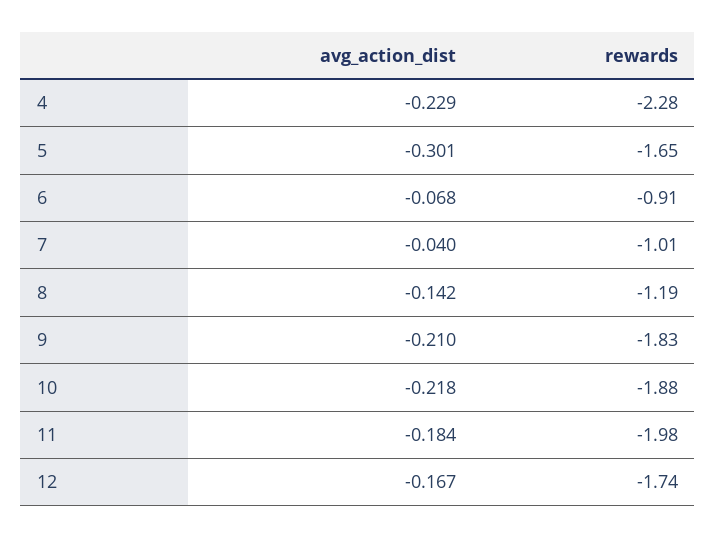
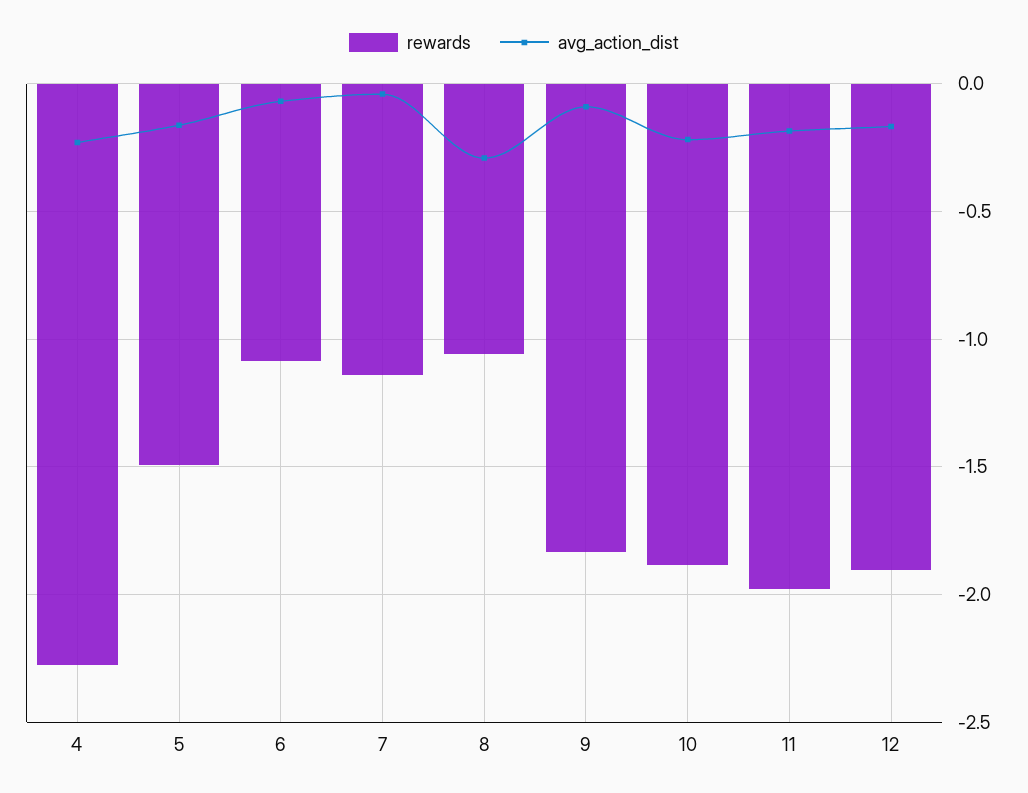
avg_action_dist, 5: -0.301 -> -0.15
rewards, 5: -1.65 -> -1.5
rewards, 6: -0.91 -> -1.1
rewards, 7: -1.01 -> -1.15
avg_action_dist, 8: -0.142 -> -0.3
rewards, 8: -1.19 -> -1.05
avg_action_dist, 9: -0.21 -> -0.1
rewards, 12: -1.74 -> -1.9

